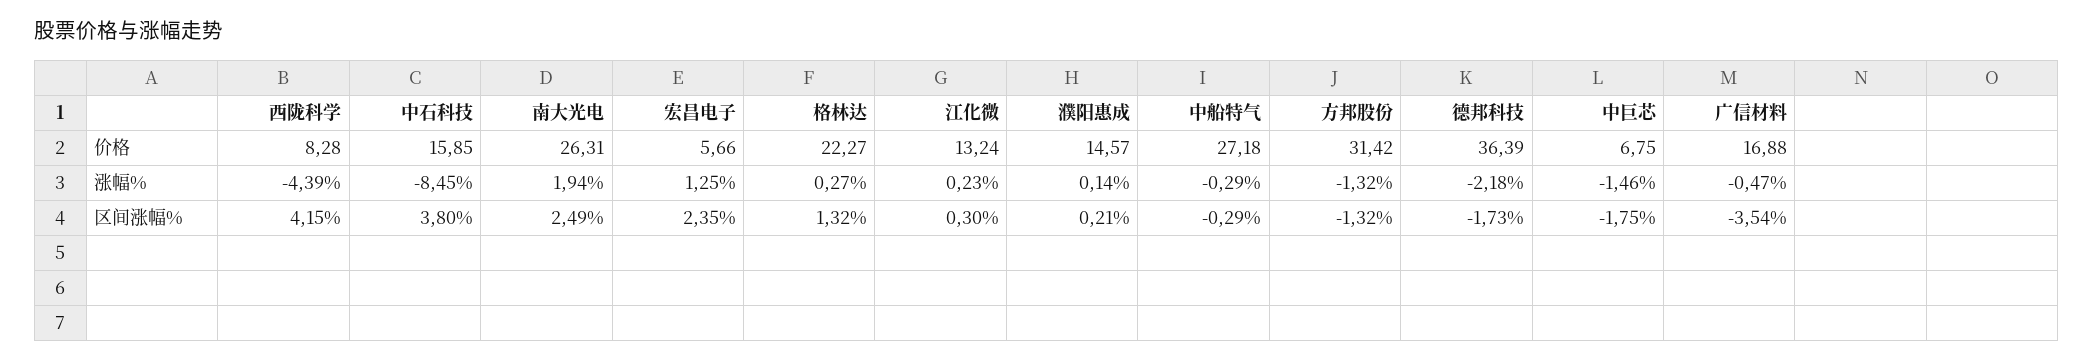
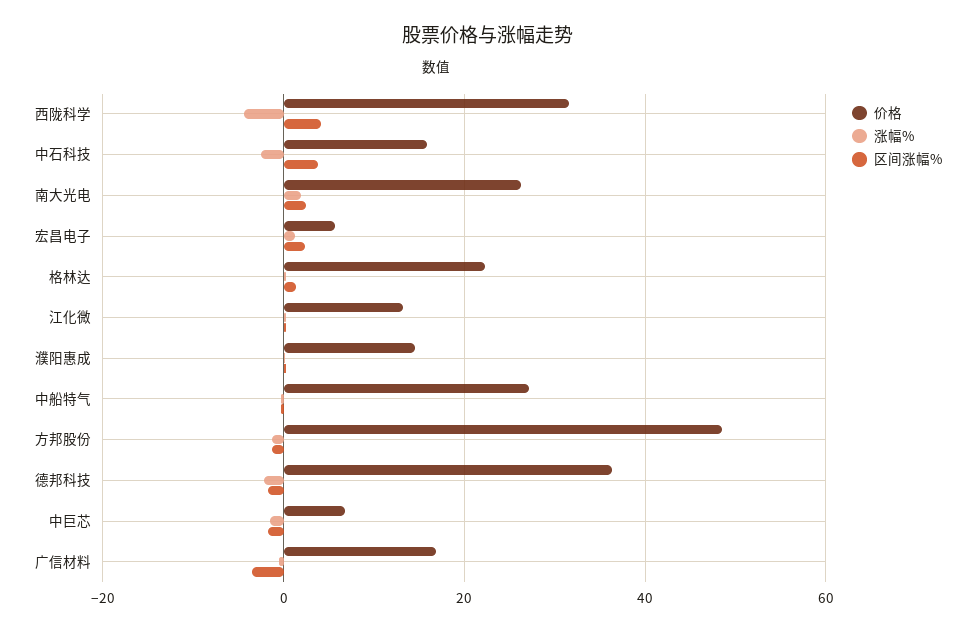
价格, 西陇科学: 8.28 -> 32
价格, 方邦股份: 31.42 -> 48
涨幅%, 中石科技: -8.45 -> -2

